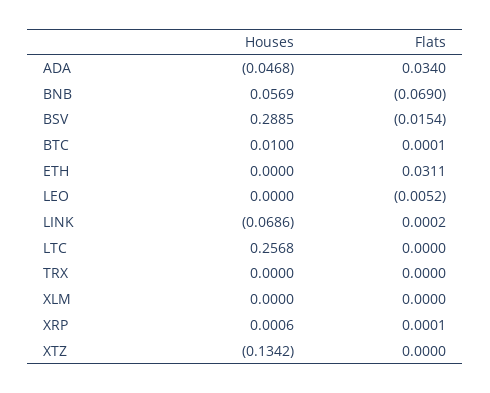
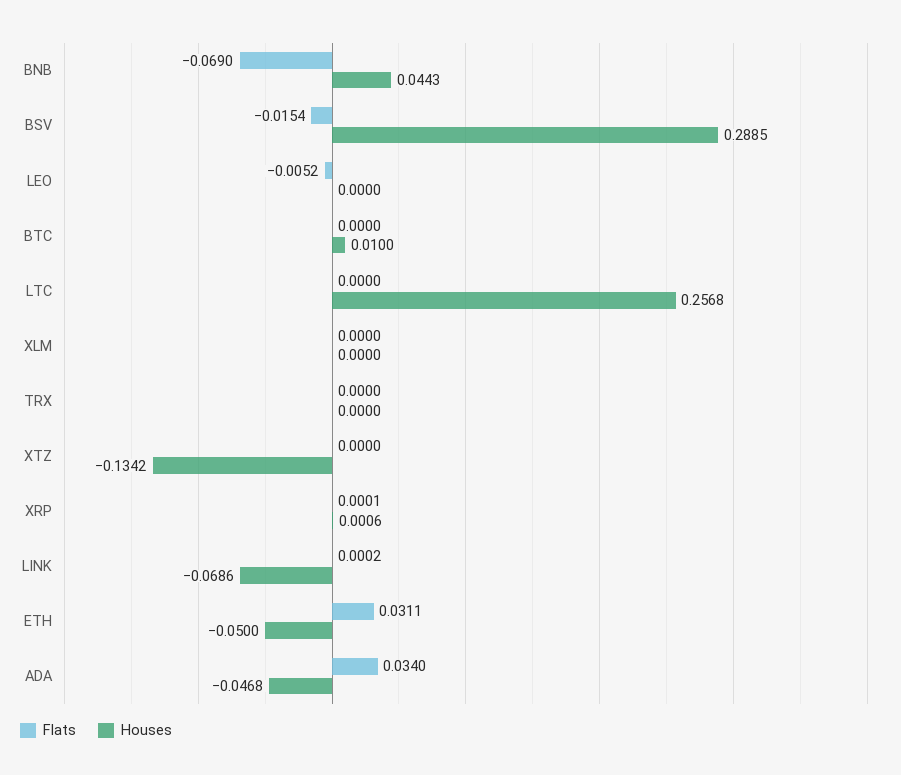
Houses, BNB: 0.0569 -> 0.0443
Flats, BTC: 0.0001 -> 0
Houses, ETH: 0 -> -0.05

